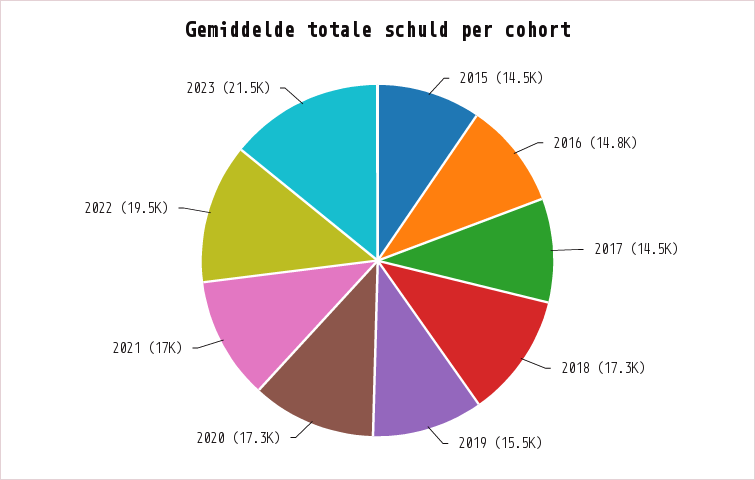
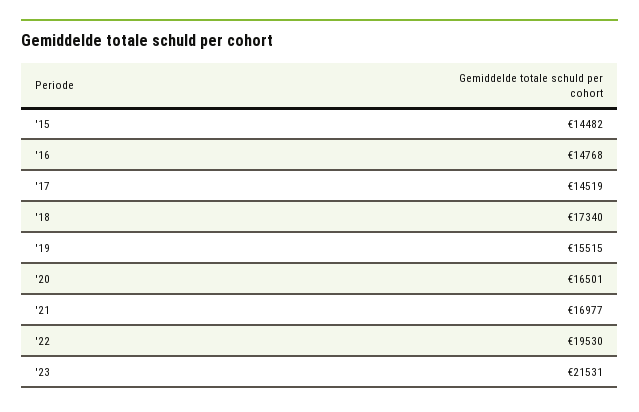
2020: 17300 -> 16501

